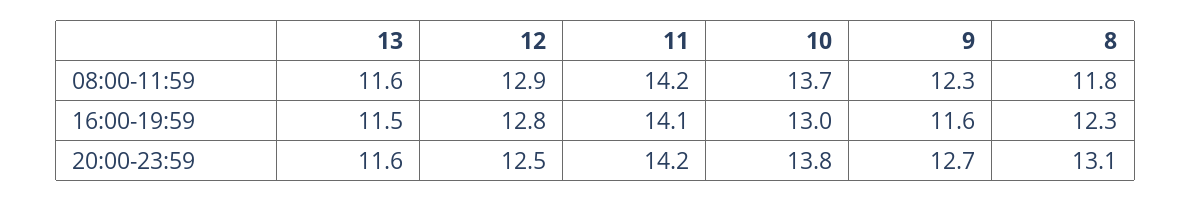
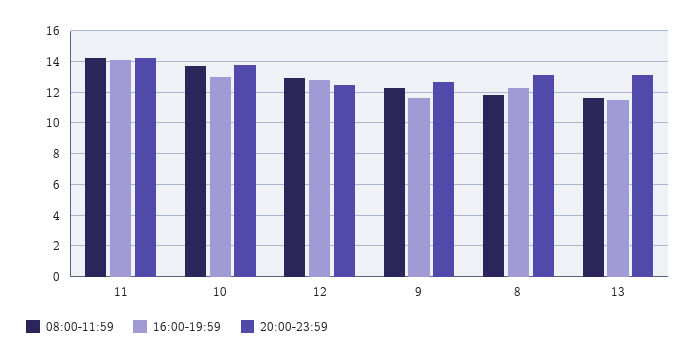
20:00-23:59, 13: 11.6 -> 13

